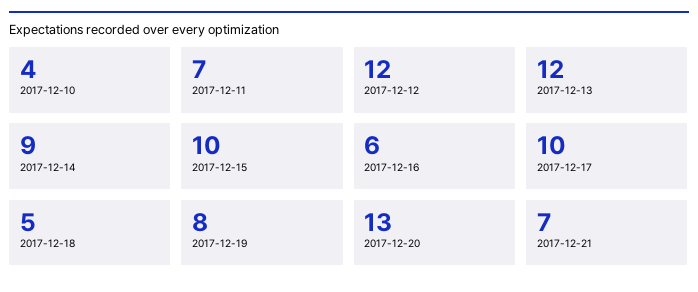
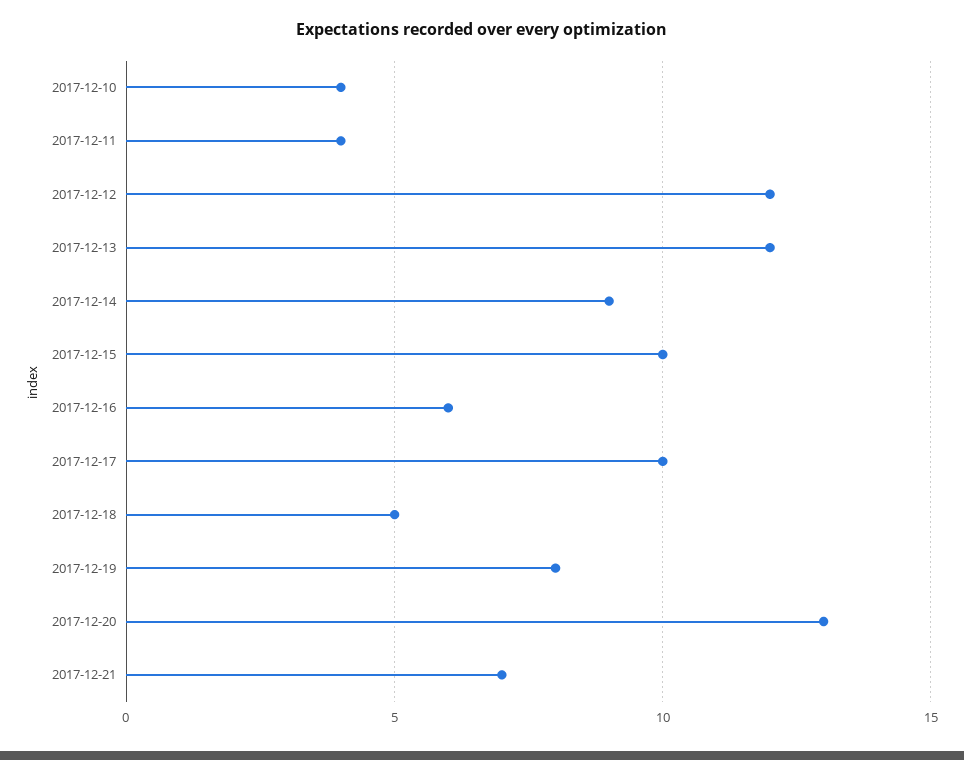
2017-12-11: 7 -> 4

